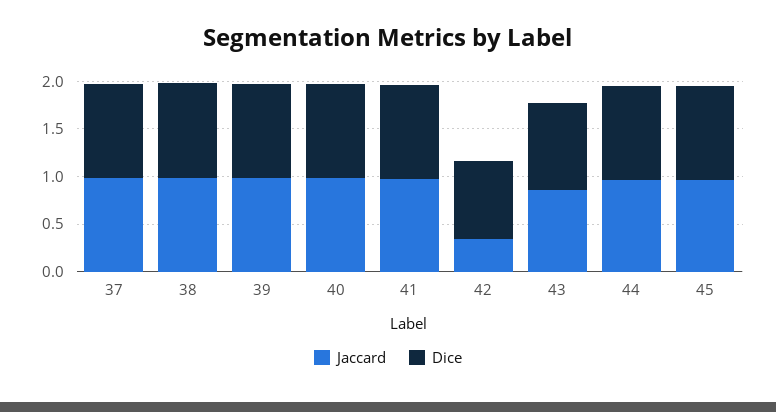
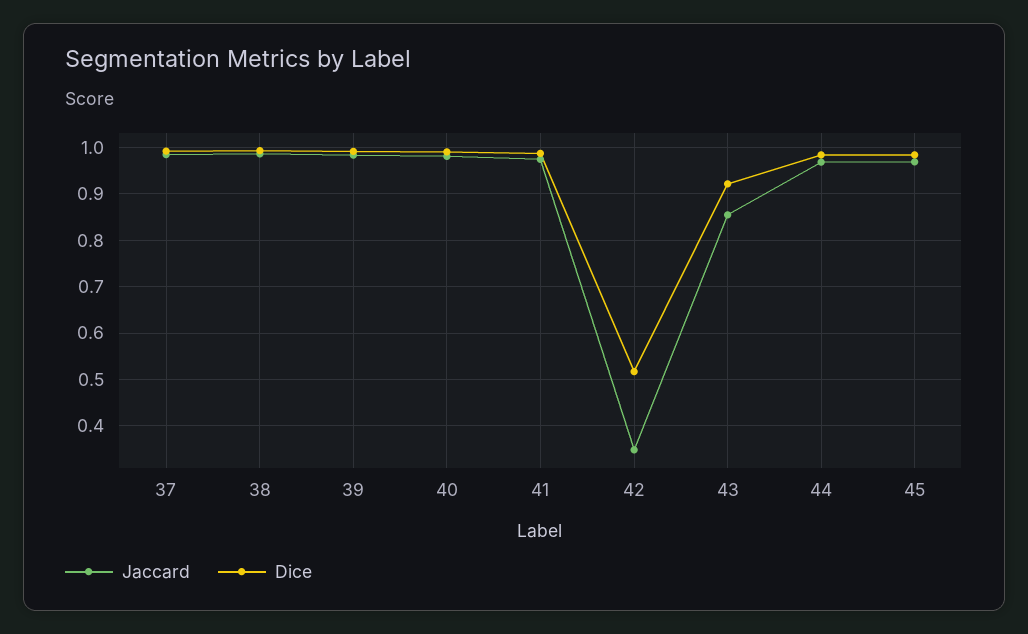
Dice, 42: 0.8 -> 0.52

